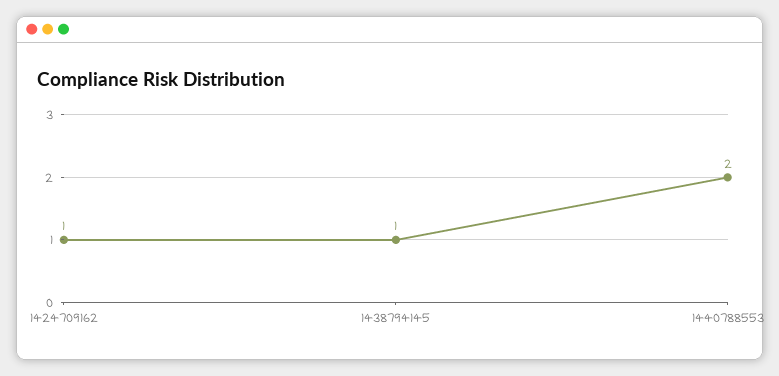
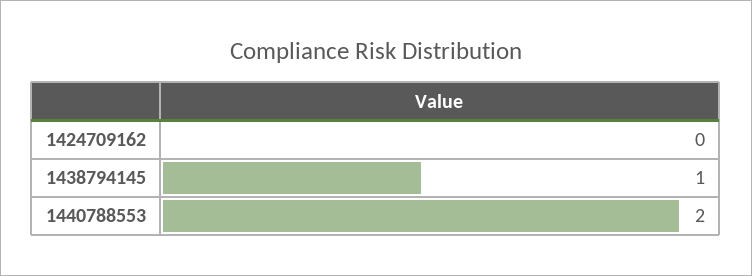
1424709162: 1 -> 0

